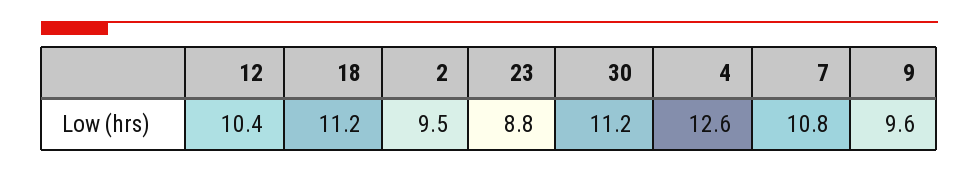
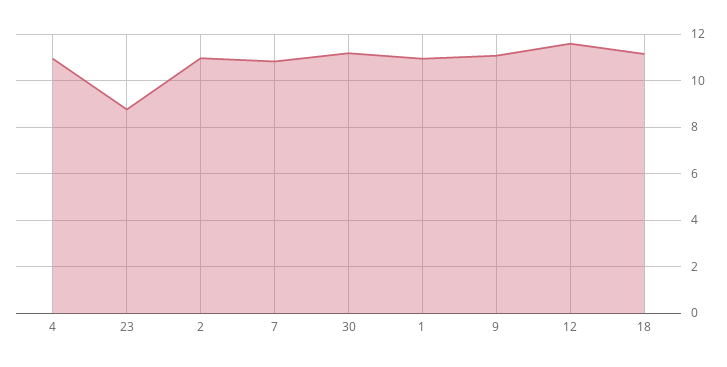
12: 10.4 -> 11.5
2: 9.5 -> 11
4: 12.6 -> 11
9: 9.6 -> 11
1: none -> 11

